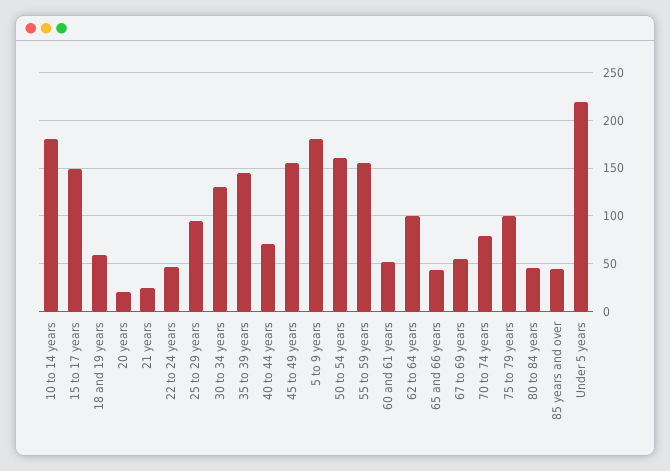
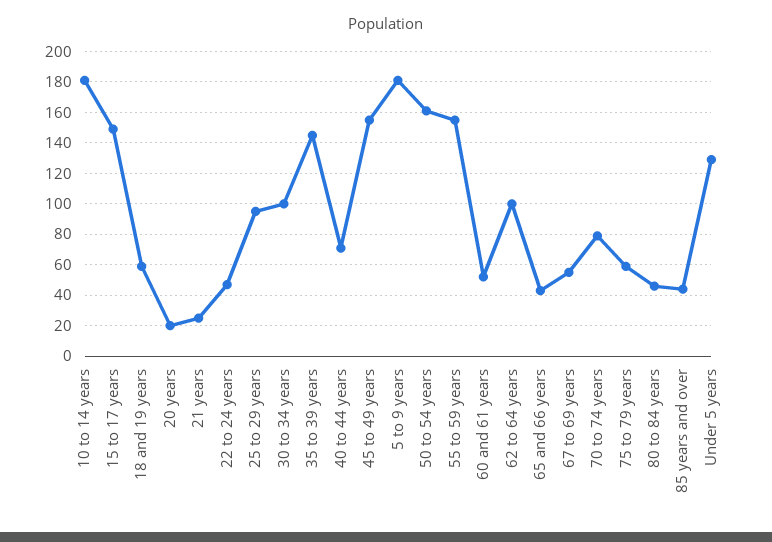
30 to 34 years: 130 -> 100
75 to 79 years: 100 -> 60
Under 5 years: 220 -> 130

